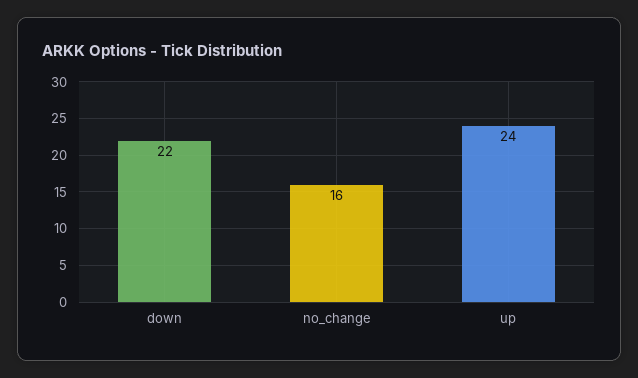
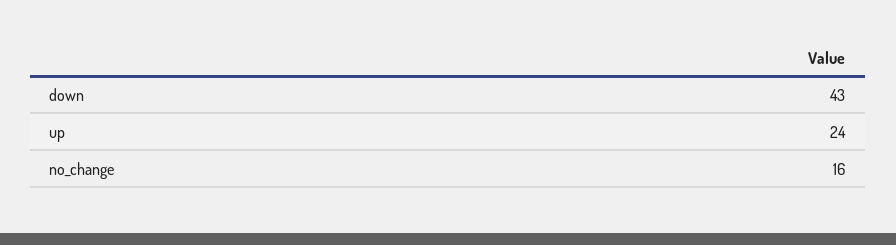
down: 22 -> 43

